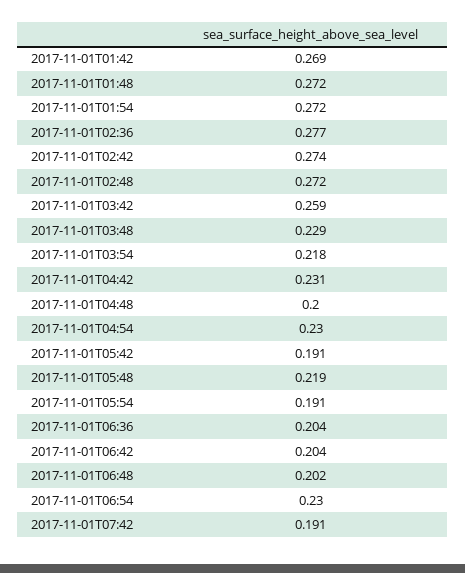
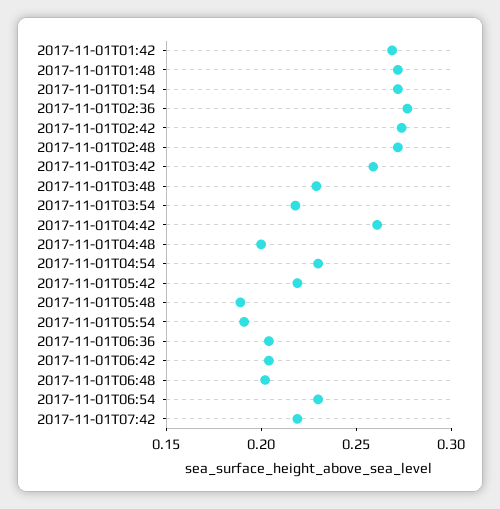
2017-11-01T04:42: 0.231 -> 0.26
2017-11-01T05:42: 0.191 -> 0.22
2017-11-01T05:48: 0.219 -> 0.19
2017-11-01T07:42: 0.191 -> 0.22

